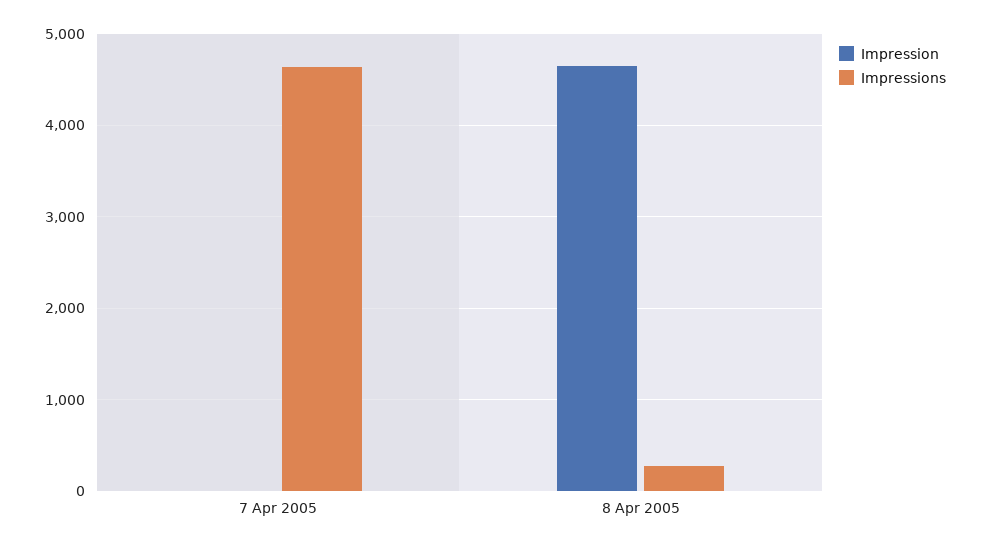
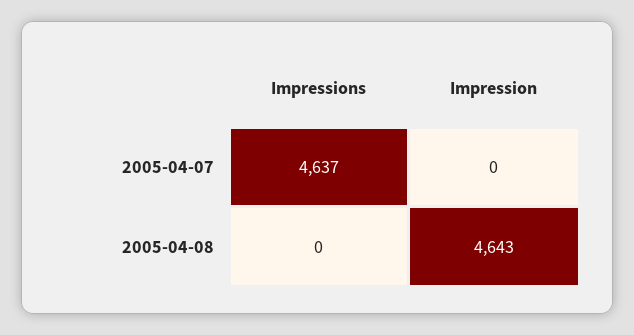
Impressions, 8 Apr 2005: 300 -> 0

